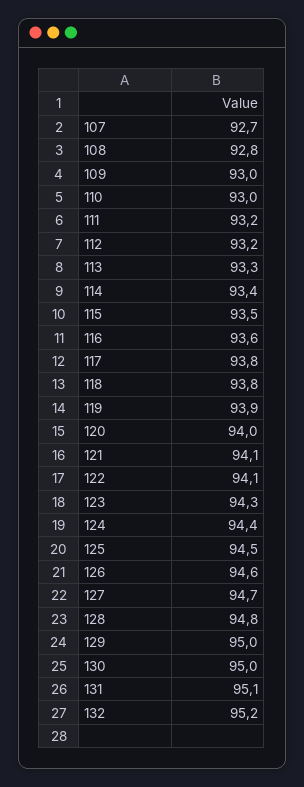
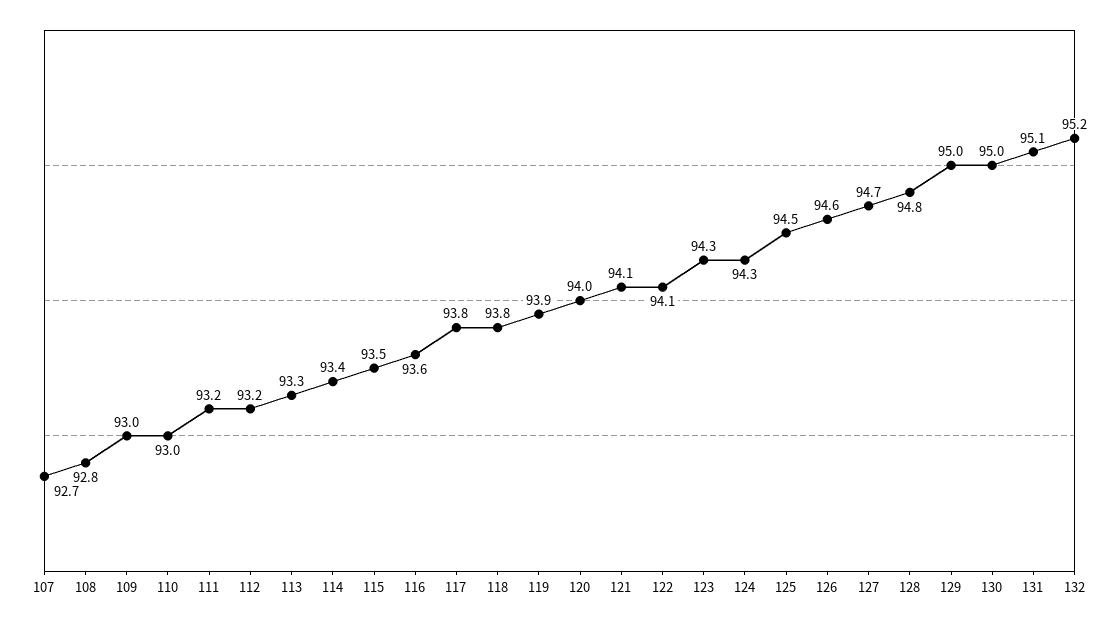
124: 94.4 -> 94.3

